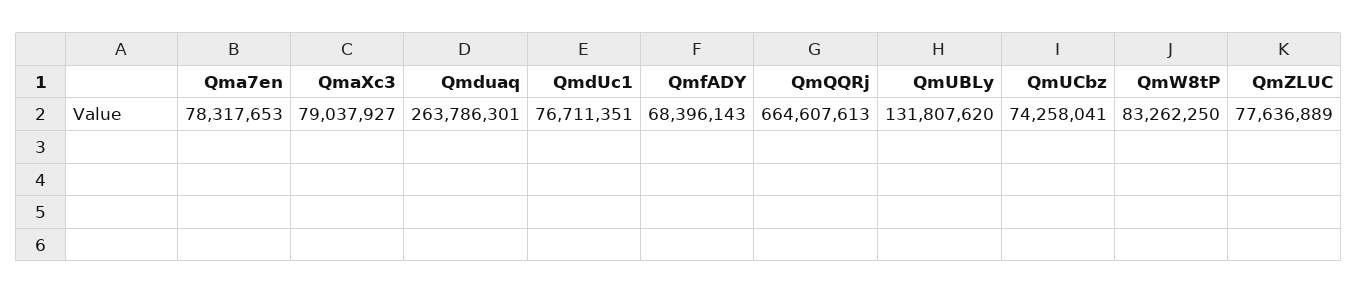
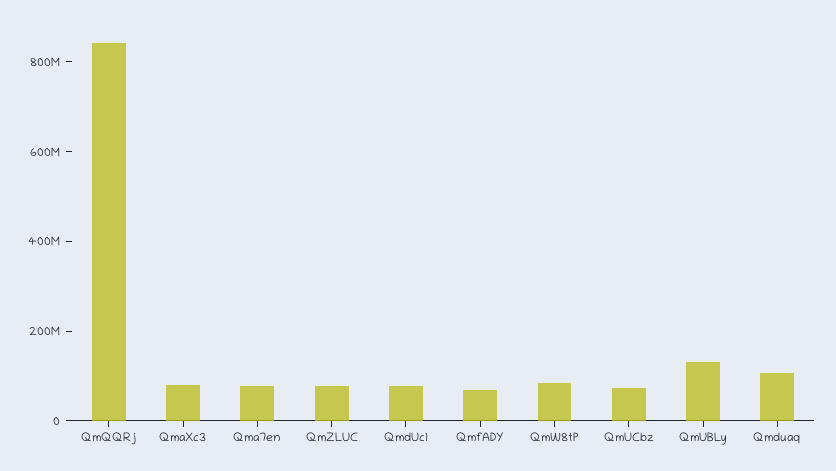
Qmduaq: 263786301 -> 100000000
QmQQRj: 664607613 -> 850000000

